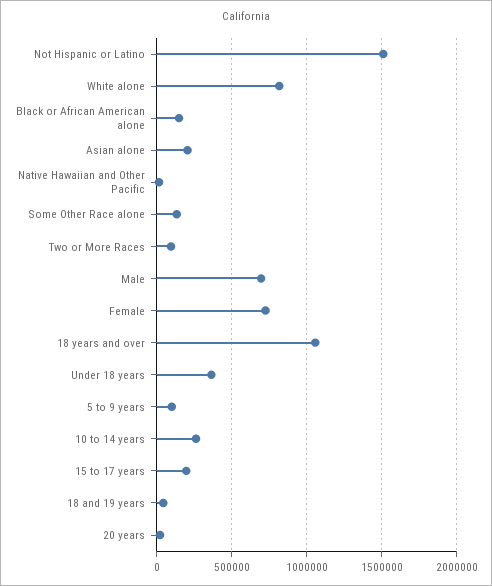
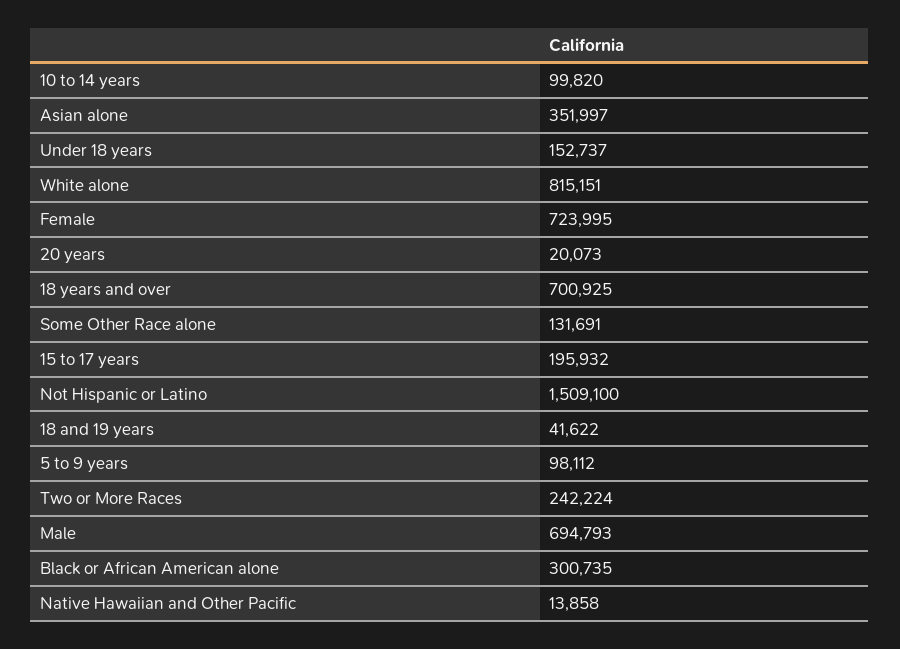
Black or African American alone: 150000 -> 300735
Asian alone: 200000 -> 351997
Two or More Races: 100000 -> 242224
18 years and over: 1050000 -> 700925
Under 18 years: 350000 -> 152737
10 to 14 years: 250000 -> 99820

